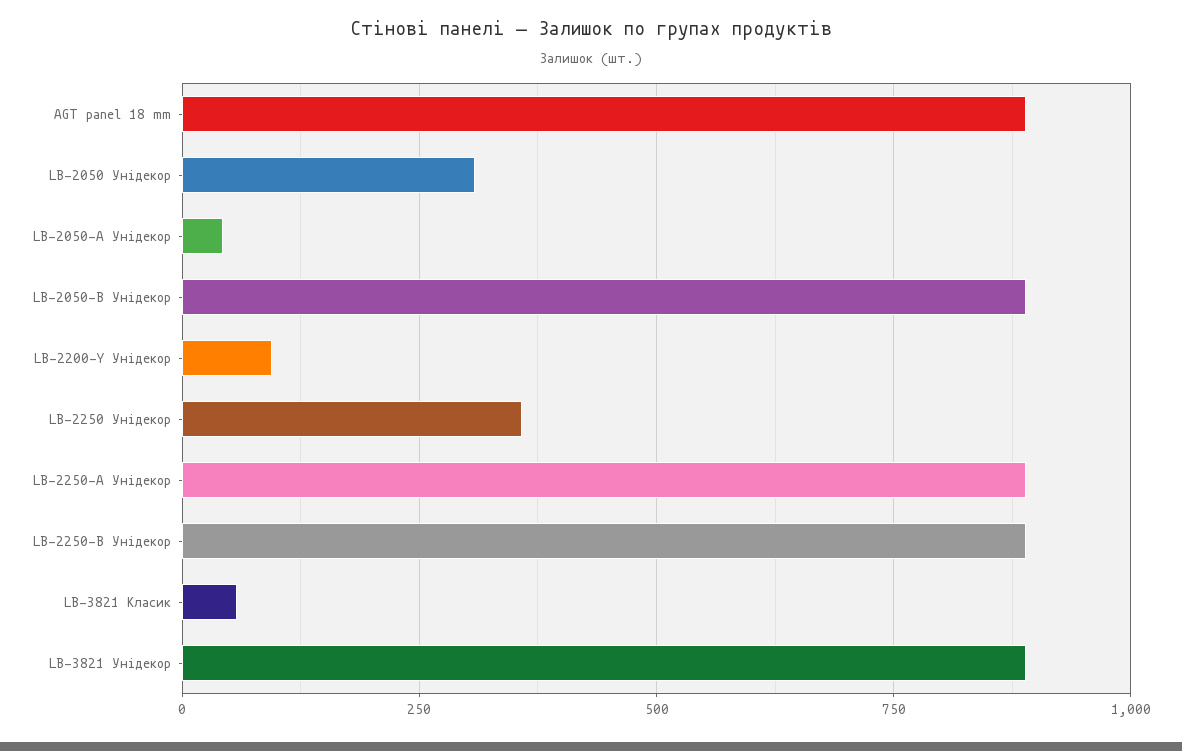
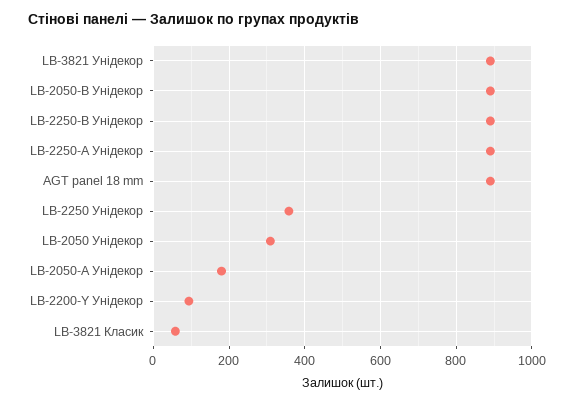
LB-2050-А Унідекор: 50 -> 180

